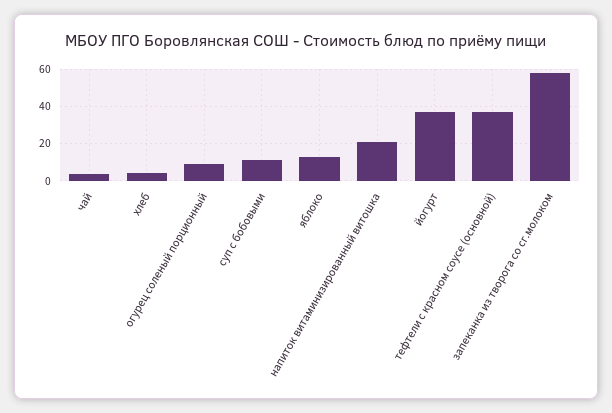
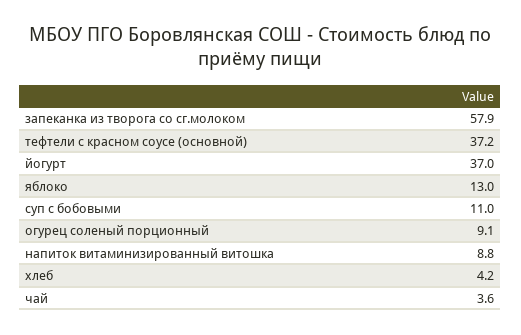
напиток витаминизированный витошка: 20 -> 8.8

